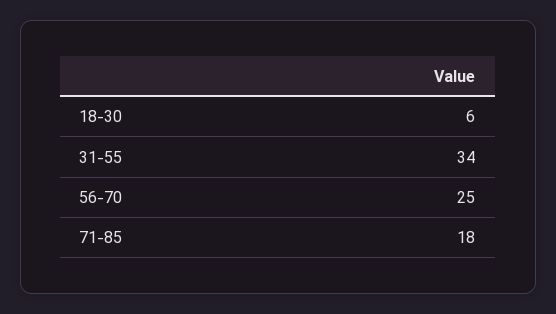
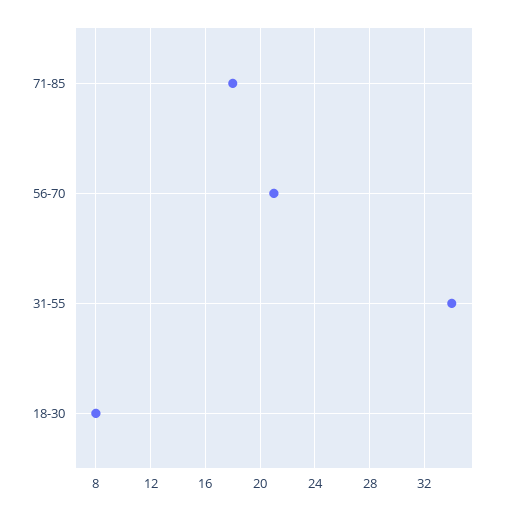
18-30: 6 -> 8
56-70: 25 -> 21

